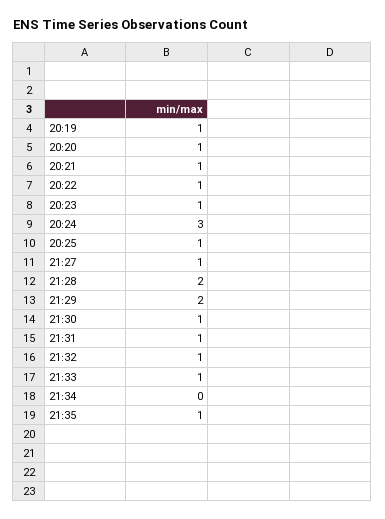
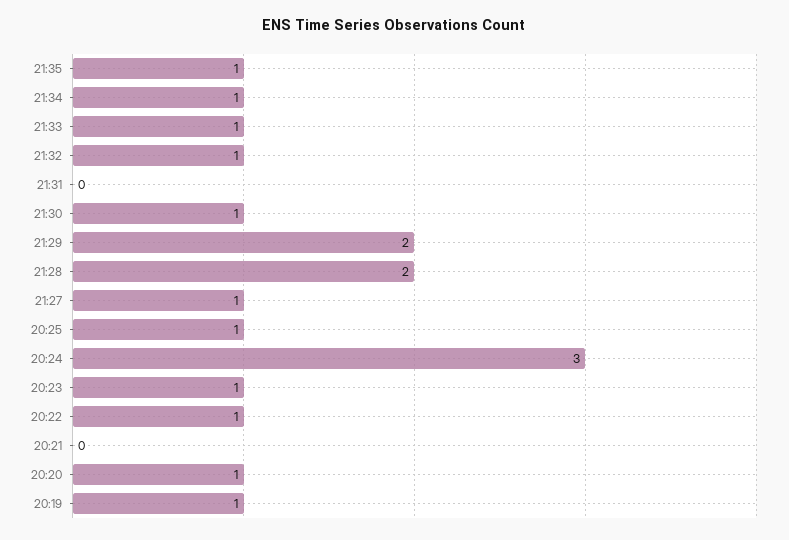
20:21: 1 -> 0
21:31: 1 -> 0
21:34: 0 -> 1

